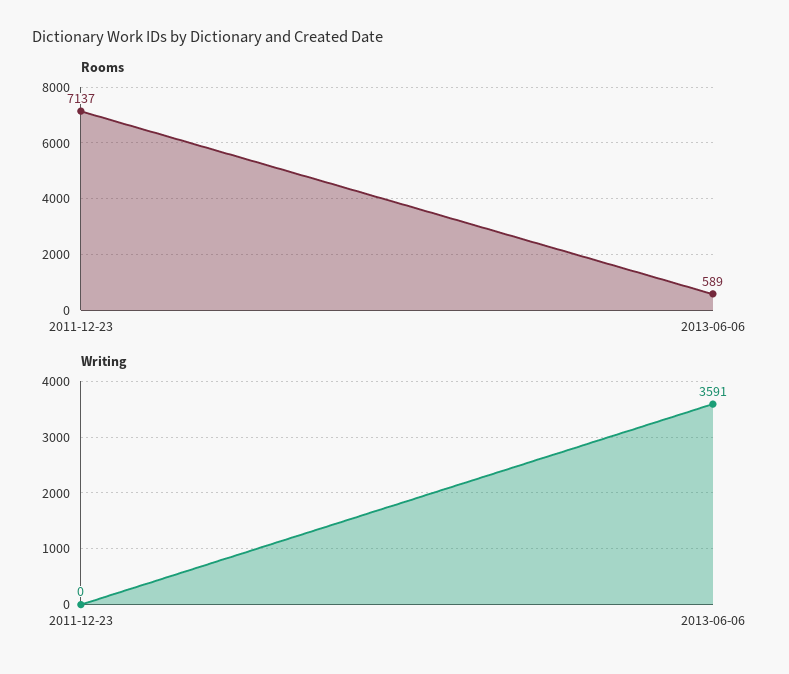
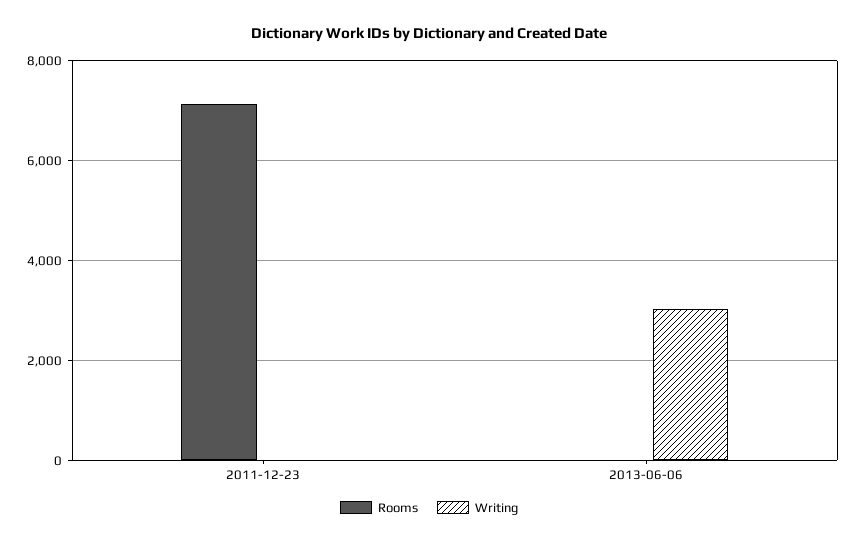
Rooms, 2013-06-06: 589 -> 0
Writing, 2013-06-06: 3591 -> 3000

